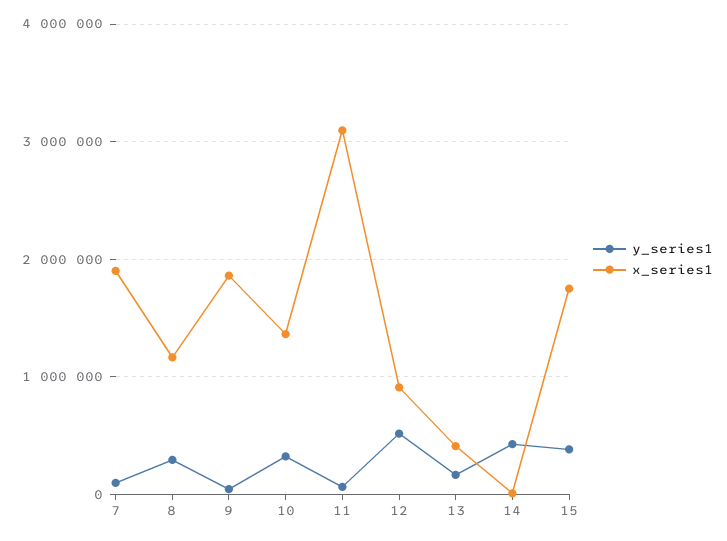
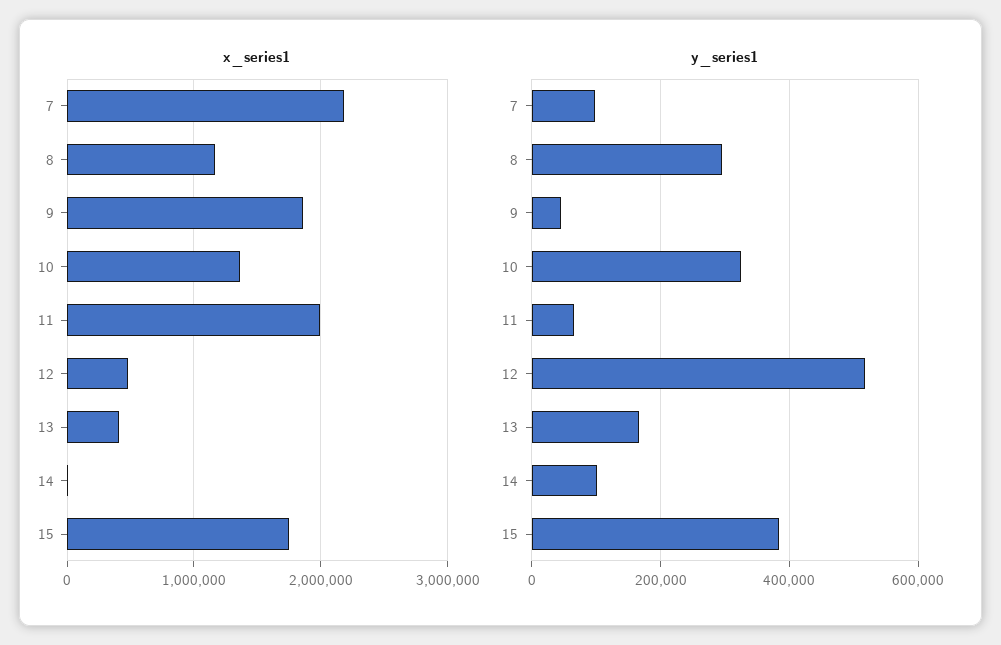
x_series1, 7: 1900000 -> 2200000
x_series1, 11: 3100000 -> 2000000
x_series1, 12: 900000 -> 500000
y_series1, 14: 400000 -> 100000

